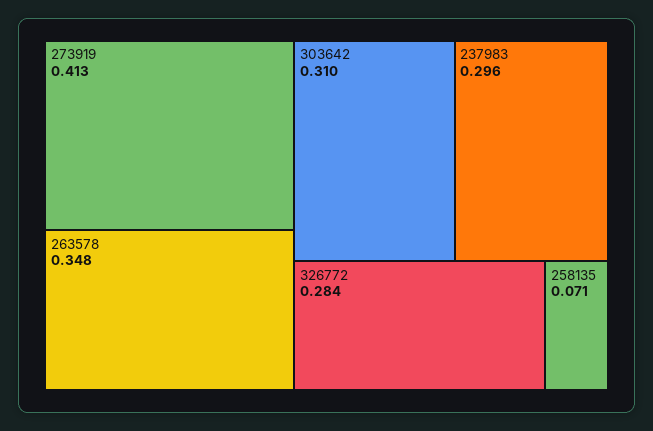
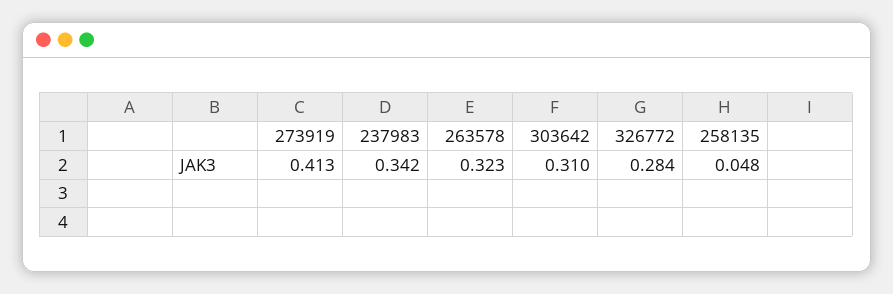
263578: 0.348 -> 0.323
237983: 0.296 -> 0.342
258135: 0.071 -> 0.048

